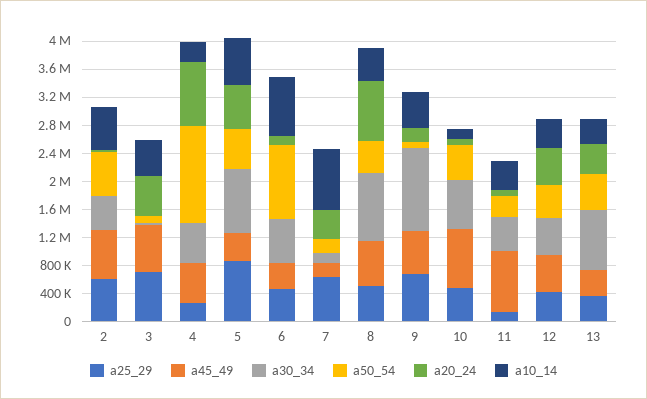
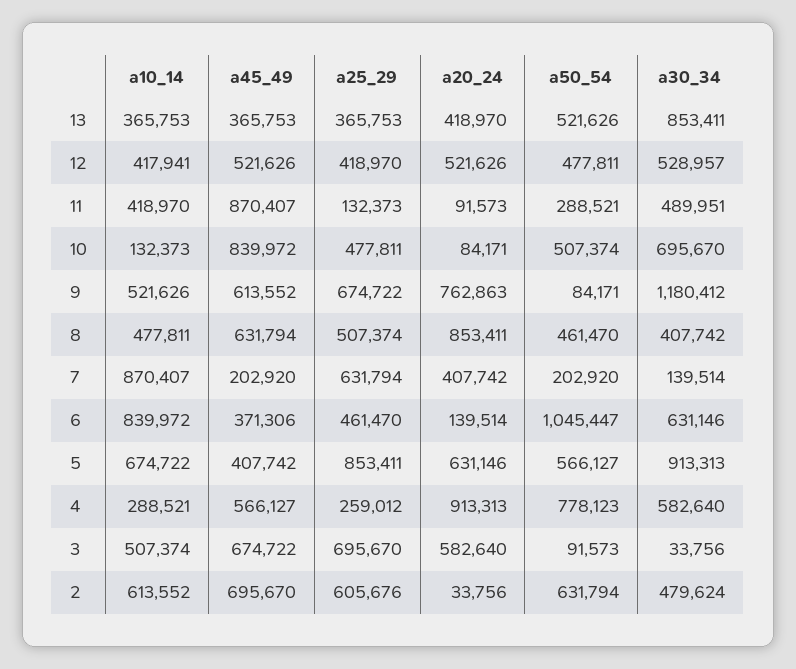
a50_54, 4: 1400000 -> 778123
a30_34, 8: 1000000 -> 407742
a20_24, 9: 200000 -> 762863

